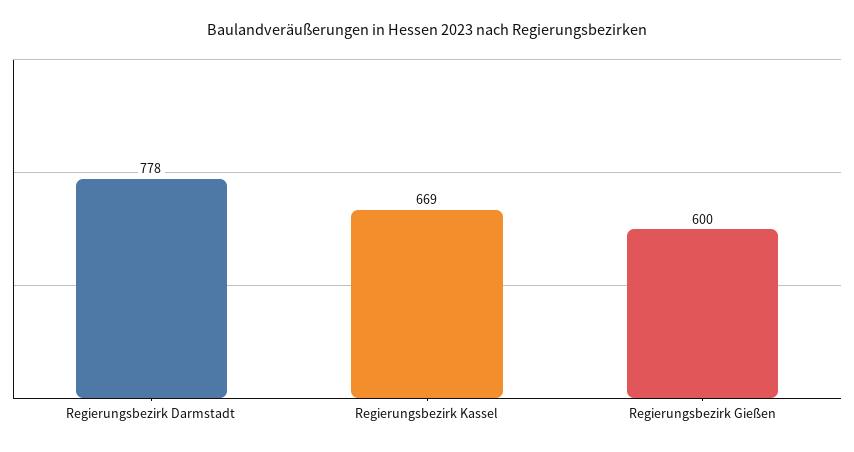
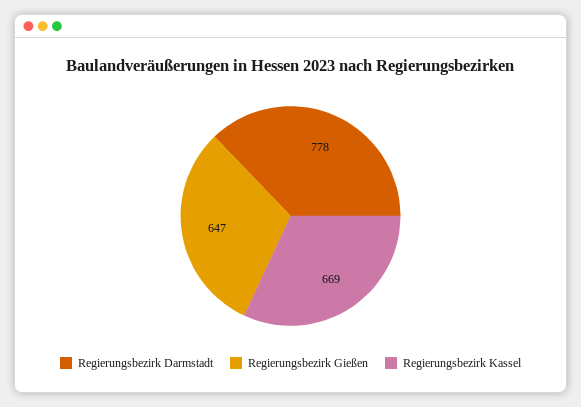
Regierungsbezirk Gießen: 600 -> 647

